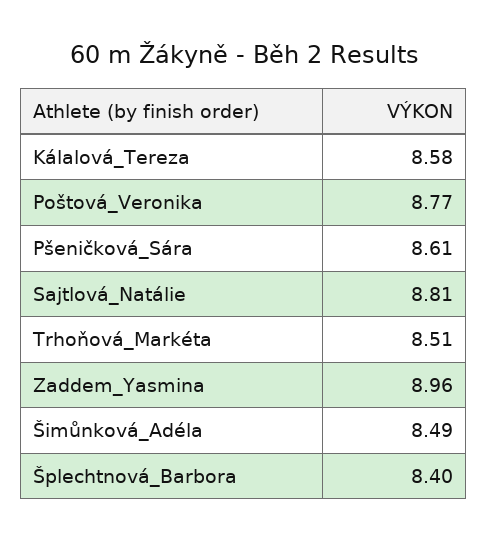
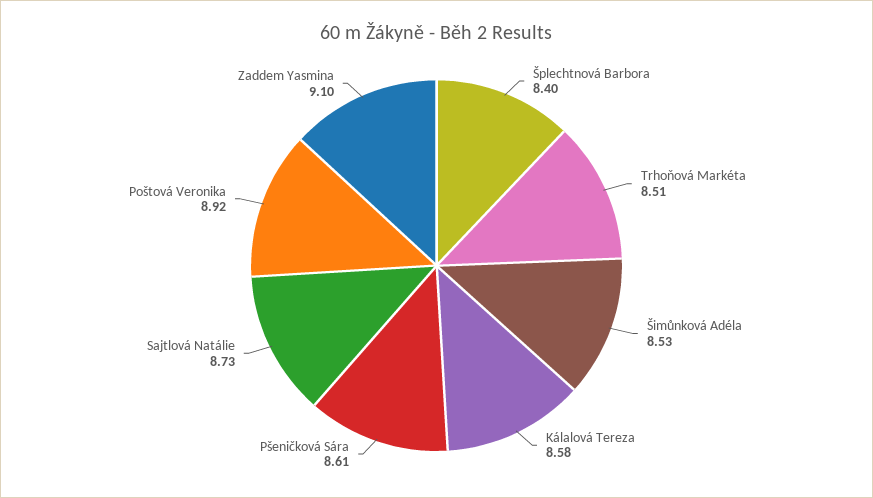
Poštová_Veronika: 8.77 -> 8.92
Sajtlová_Natálie: 8.81 -> 8.73
Zaddem_Yasmina: 8.96 -> 9.1
Šimůnková_Adéla: 8.49 -> 8.53

